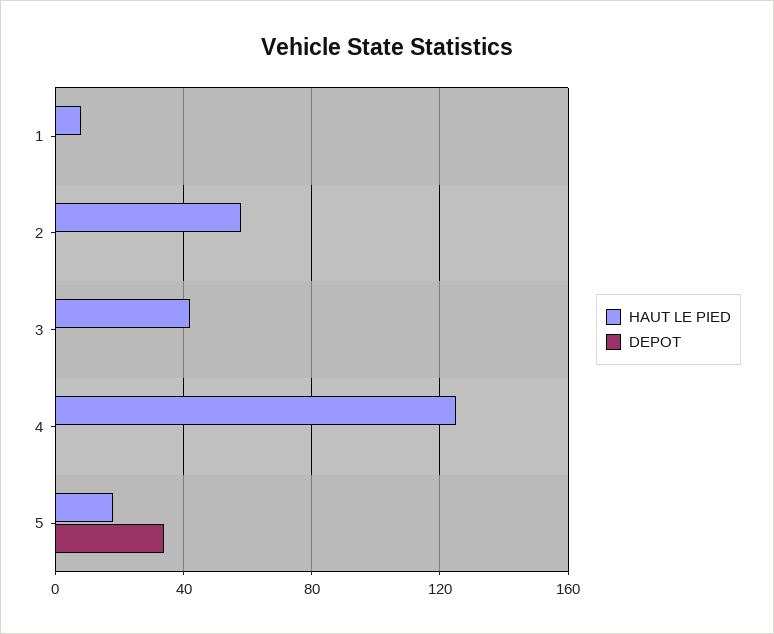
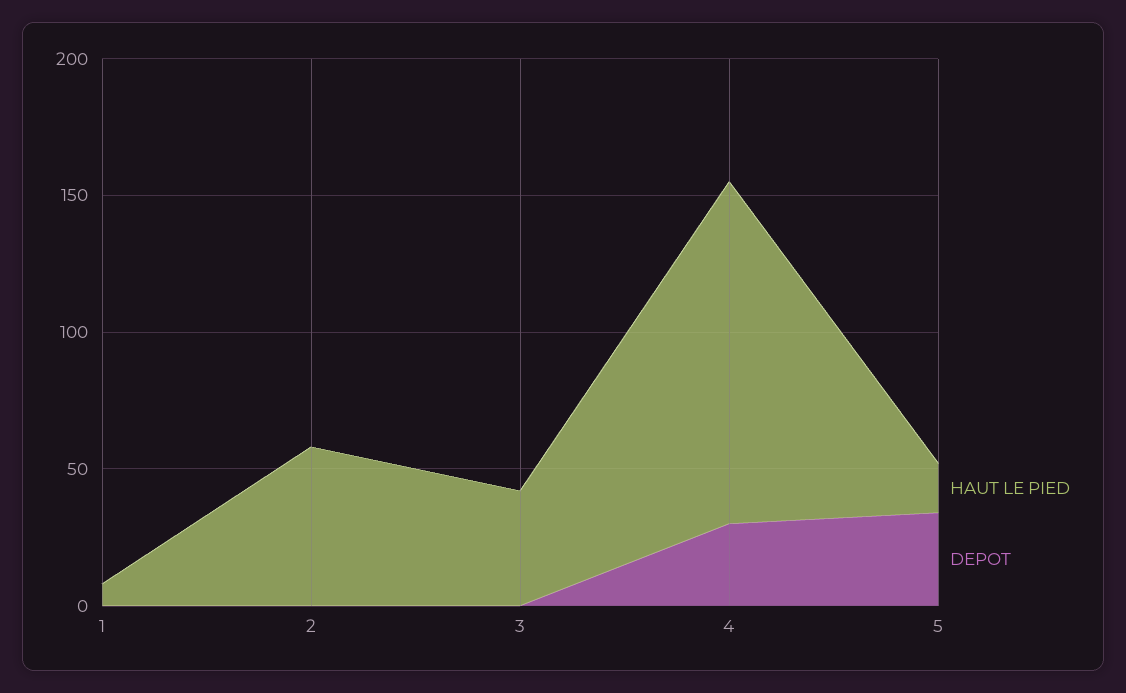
DEPOT, 4: 0 -> 30

